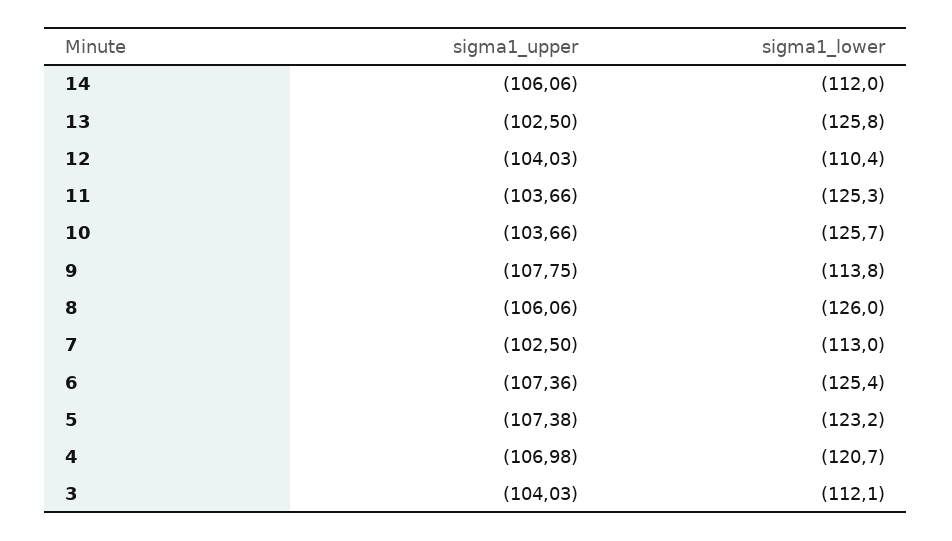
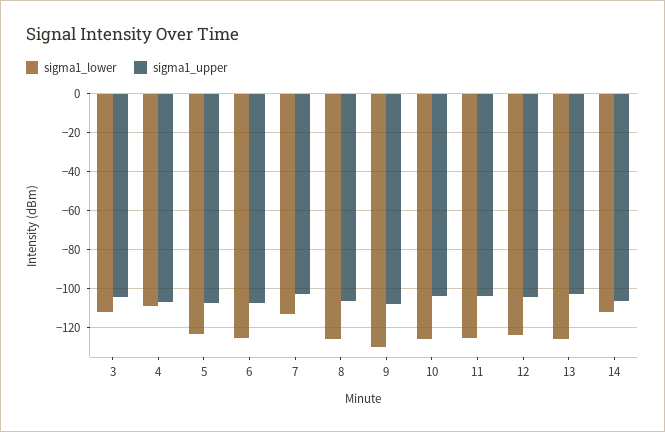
sigma1_lower, 12: -110.4 -> -125
sigma1_lower, 9: -113.8 -> -130
sigma1_lower, 4: -120.7 -> -110

